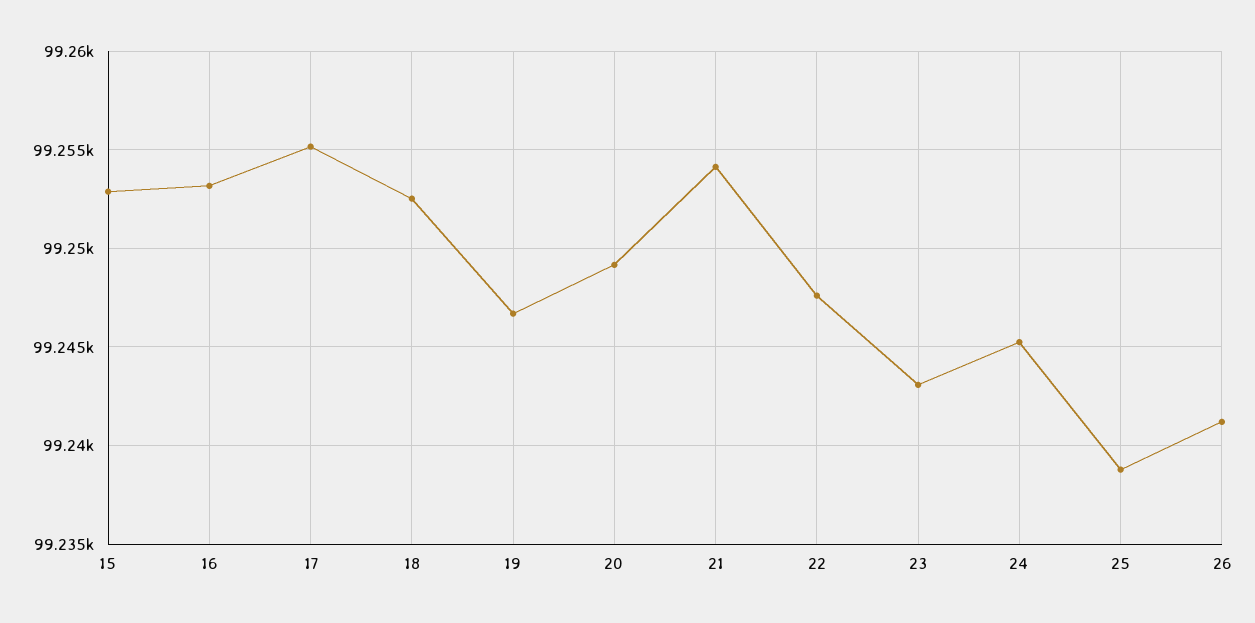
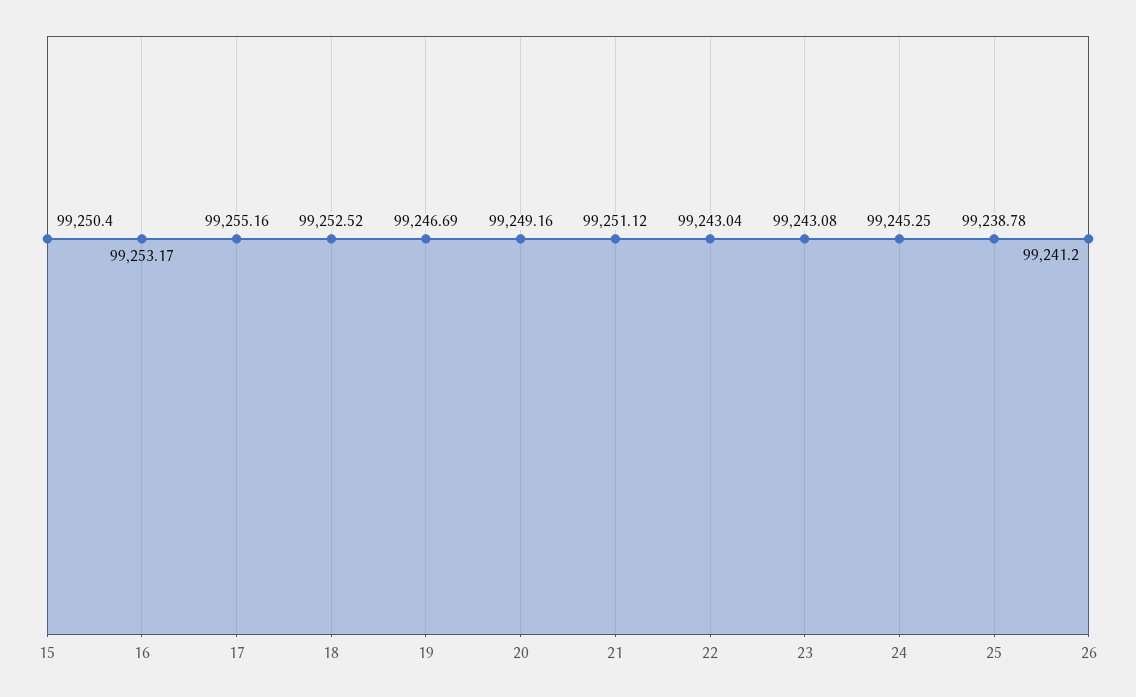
15: 99253 -> 99250.4
21: 99254 -> 99251.12
22: 99247.5 -> 99243.04

